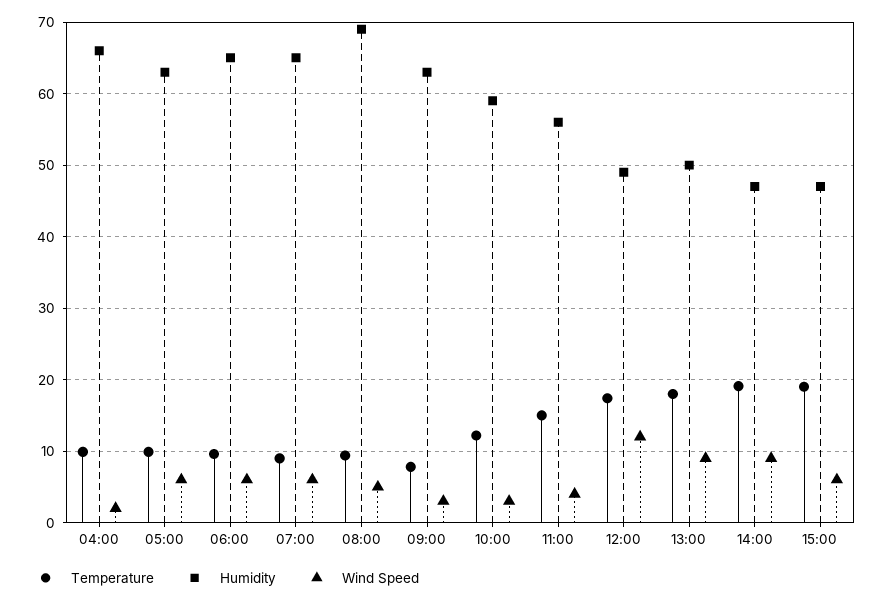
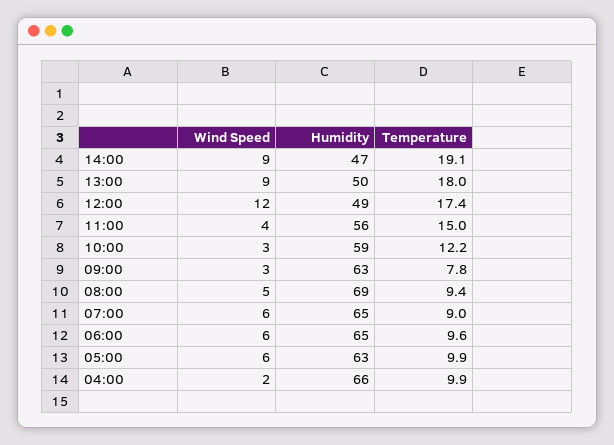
Temperature, 15:00: 19 -> none
Humidity, 15:00: 47 -> none
Wind Speed, 15:00: 6 -> none

